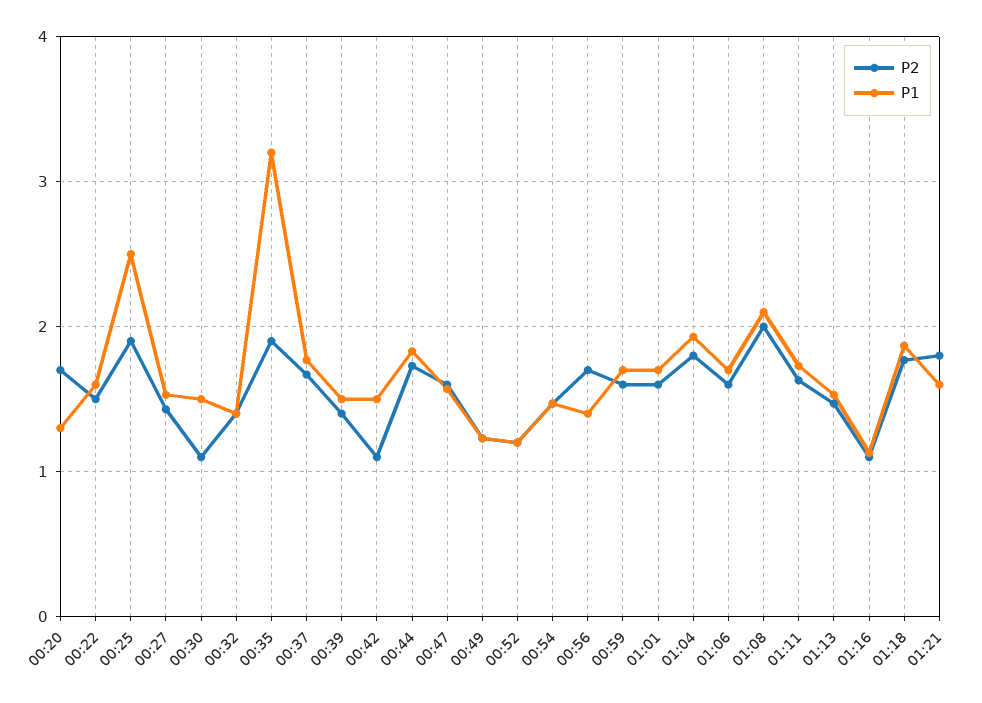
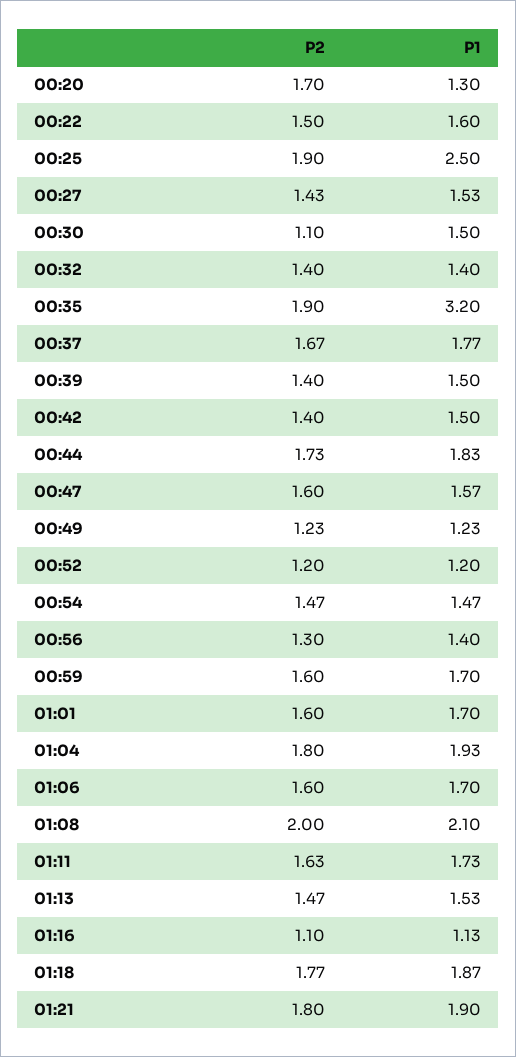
P2, 00:42: 1.1 -> 1.4
P2, 00:56: 1.7 -> 1.3
P1, 01:21: 1.6 -> 1.9

